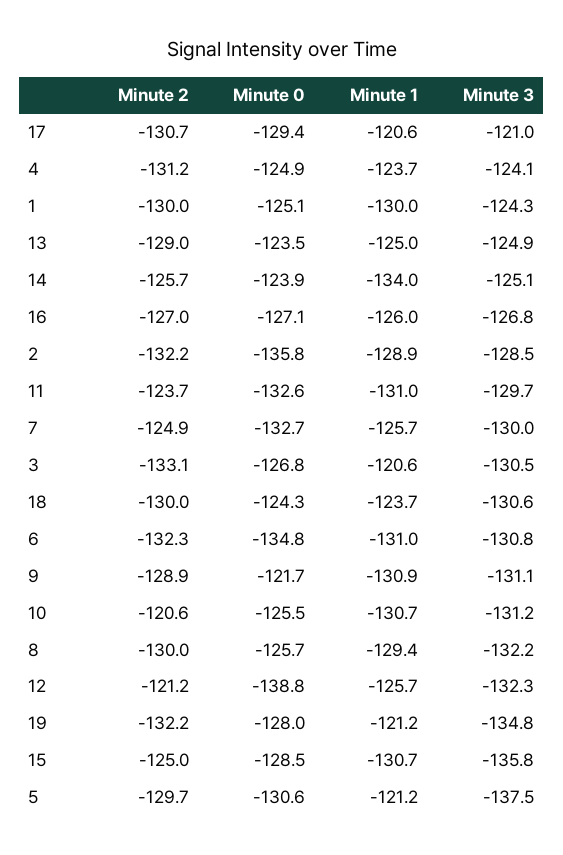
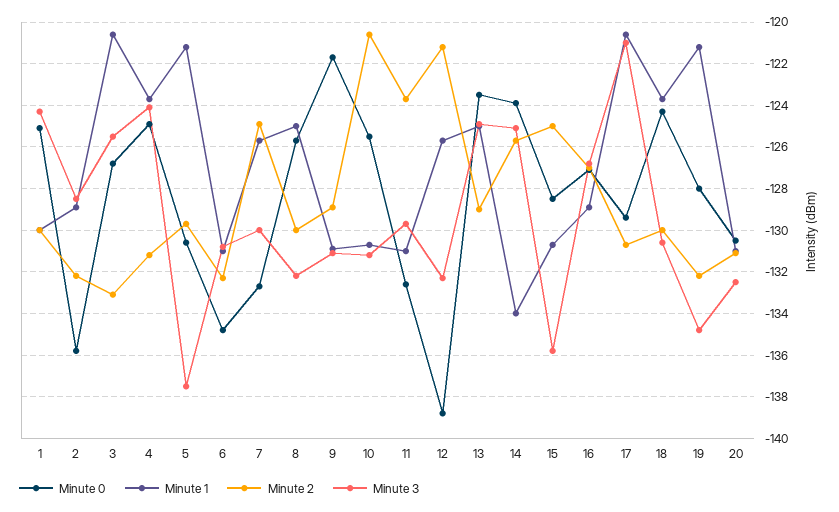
Minute 1, 16: -126 -> -129
Minute 3, 3: -130.5 -> -125.5
Minute 1, 8: -129.4 -> -125
Minute 0, 20: none -> -130.5
Minute 1, 20: none -> -131
Minute 2, 20: none -> -131
Minute 3, 20: none -> -132.5

